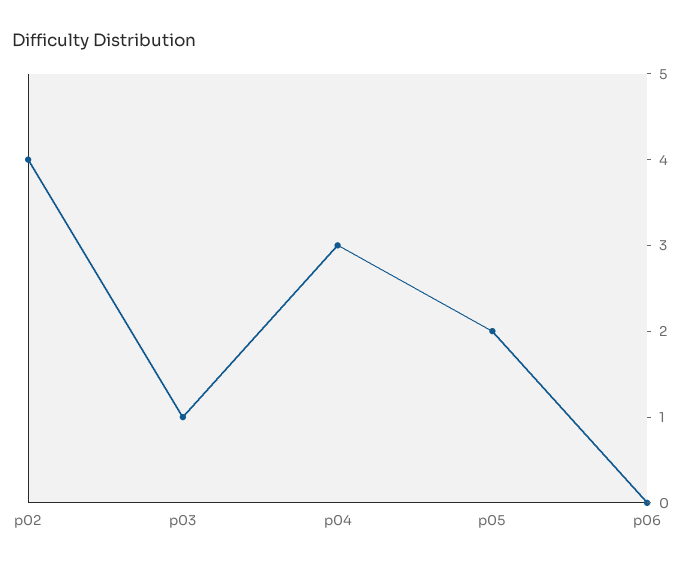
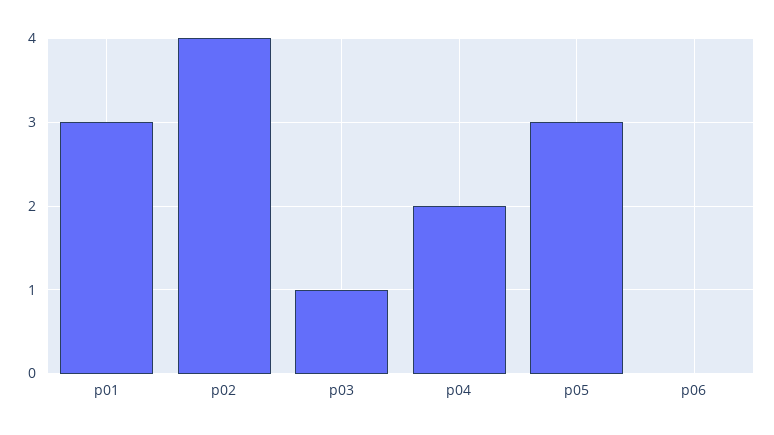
p04: 3 -> 2
p05: 2 -> 3
p01: none -> 3

